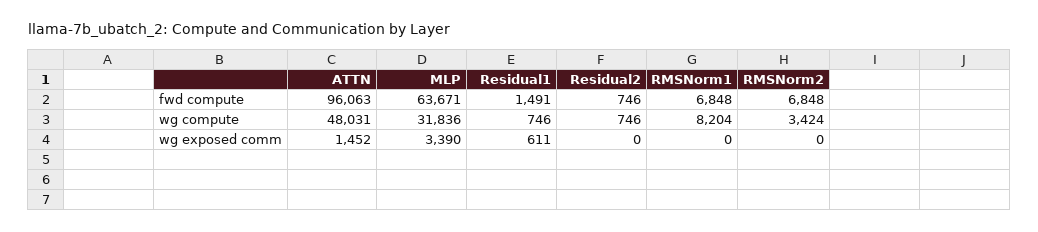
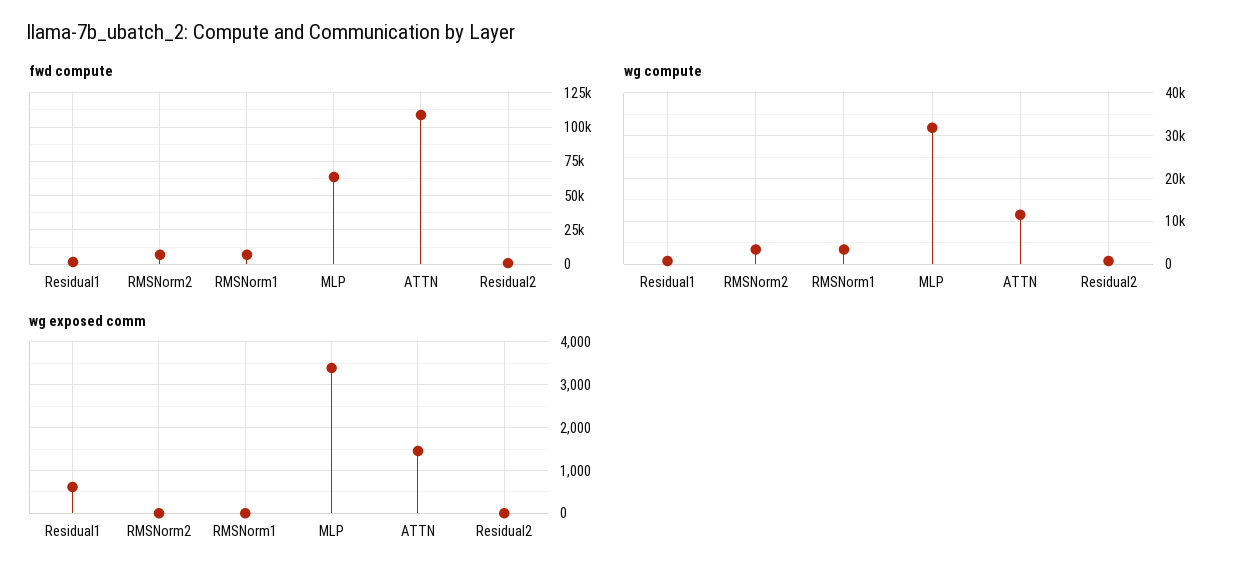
fwd compute, ATTN: 96063 -> 110000
wg compute, ATTN: 48031 -> 12000
wg compute, RMSNorm1: 8204 -> 4000

